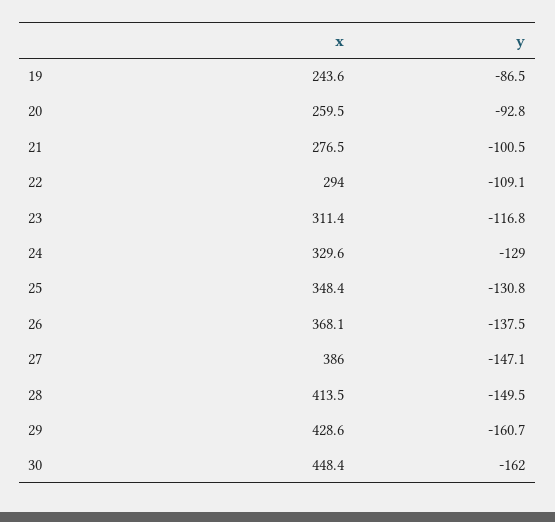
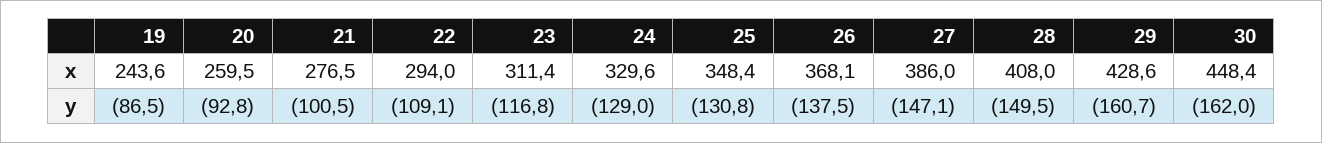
x, 28: 413.5 -> 408

